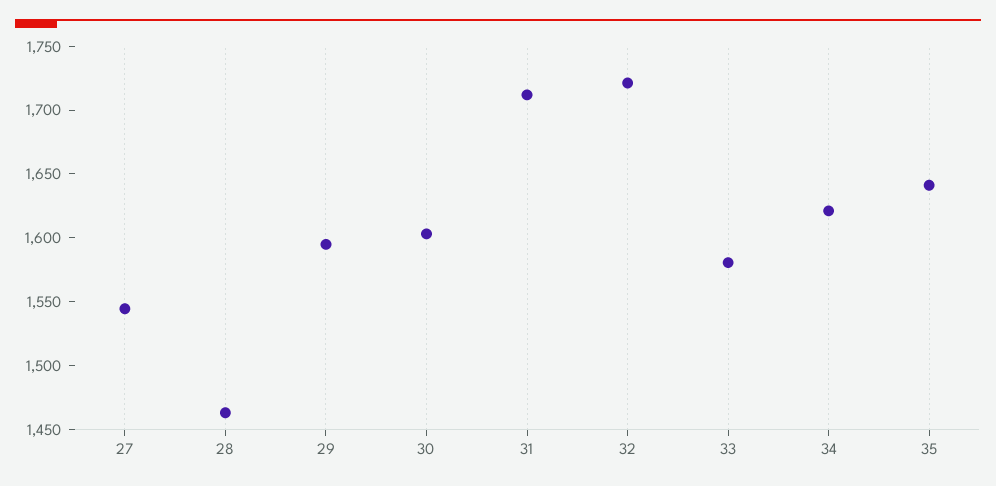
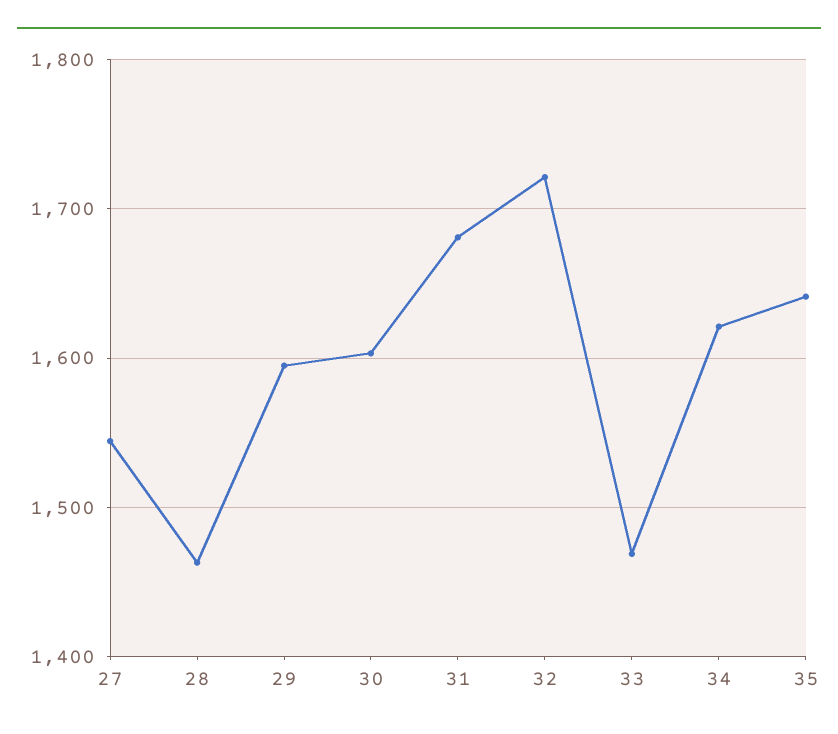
31: 1710 -> 1680
33: 1580 -> 1470

